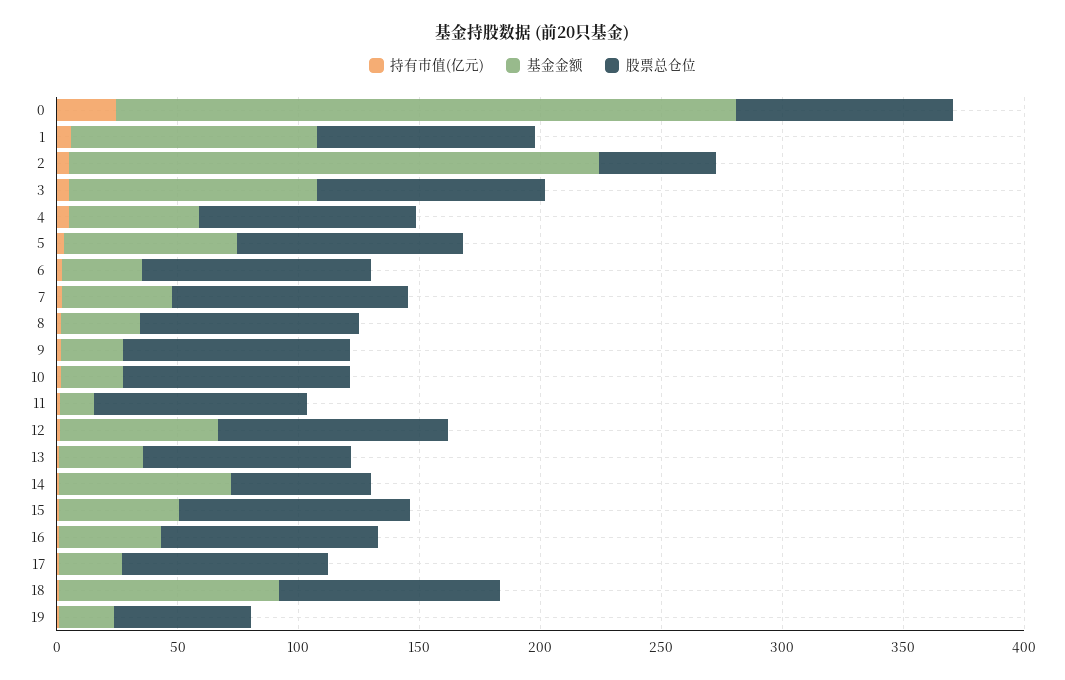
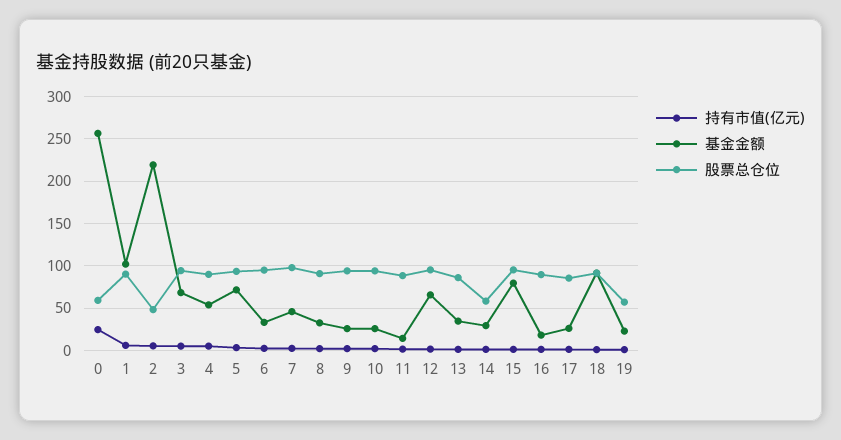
股票总仓位, 0: 90 -> 60
基金金额, 3: 100 -> 70
基金金额, 14: 70 -> 30
基金金额, 15: 50 -> 80
基金金额, 16: 40 -> 20

